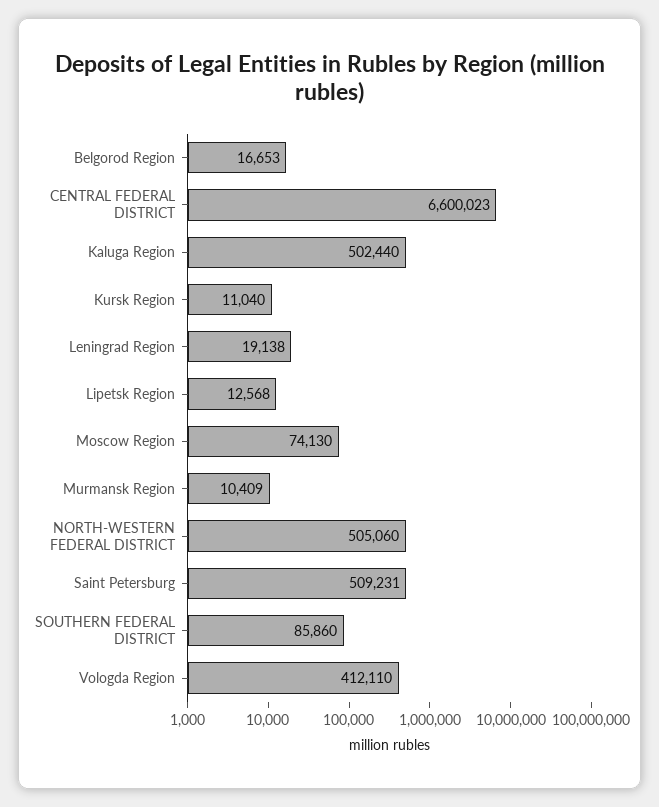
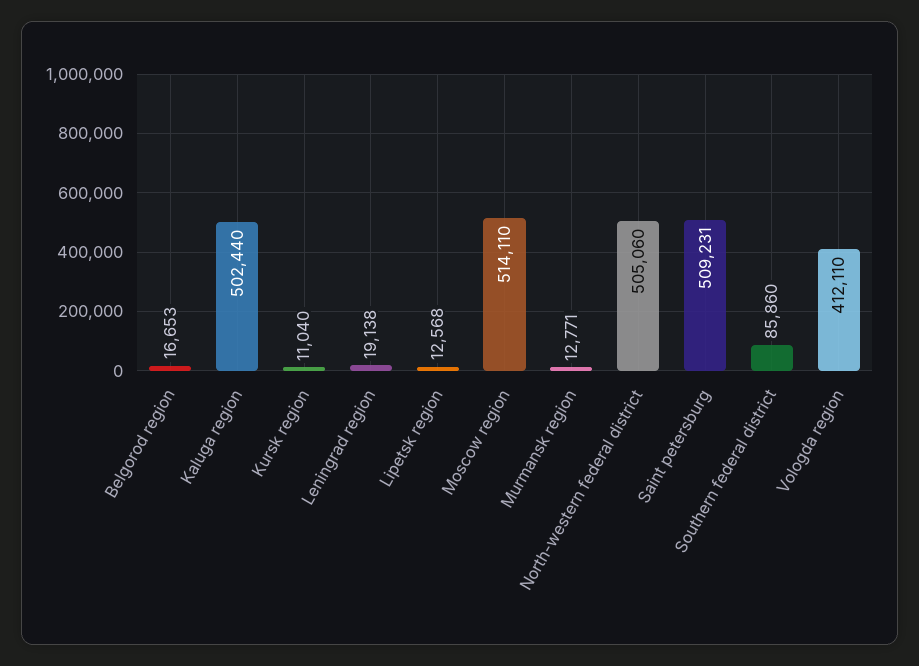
CENTRAL FEDERAL DISTRICT: 6600023 -> none
Moscow Region: 74130 -> 514110
Murmansk Region: 10409 -> 12771

